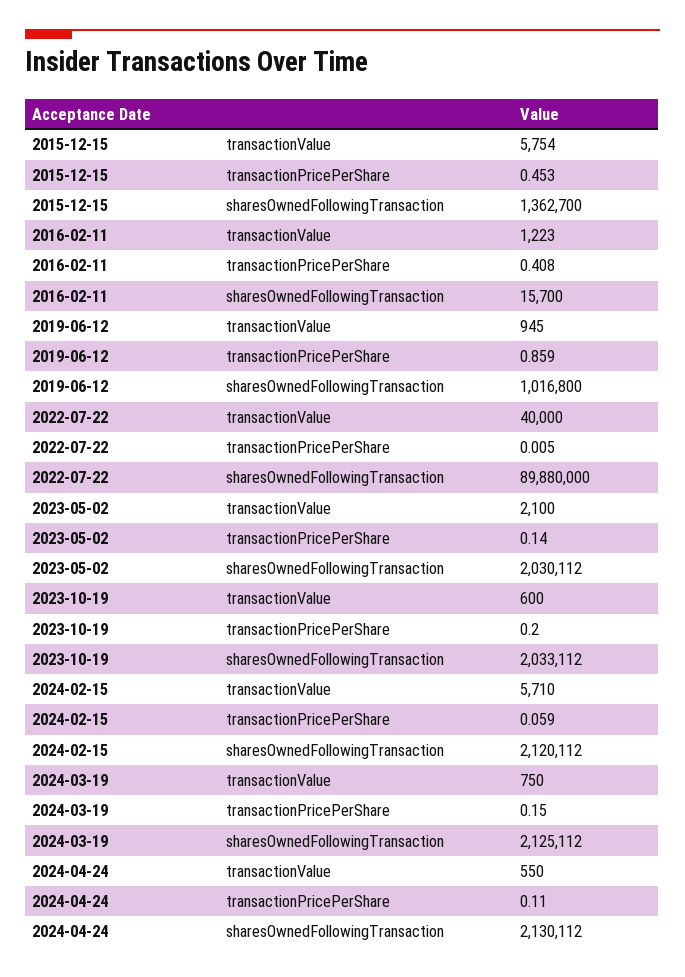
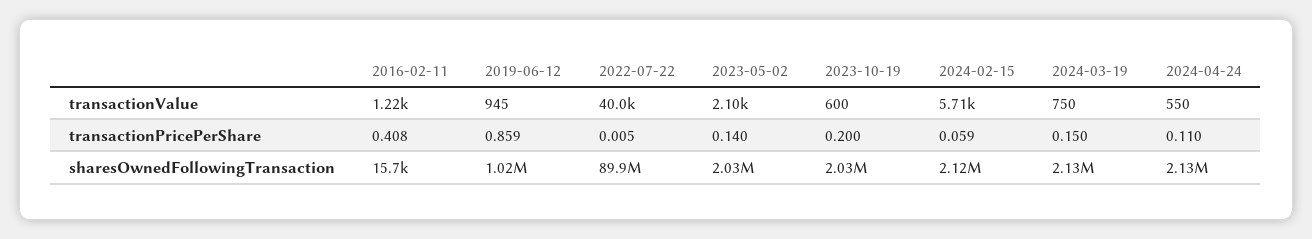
2015-12-15, transactionValue: 5754 -> none
2015-12-15, transactionPricePerShare: 0.453 -> none
2015-12-15, sharesOwnedFollowingTransaction: 1362700 -> none

